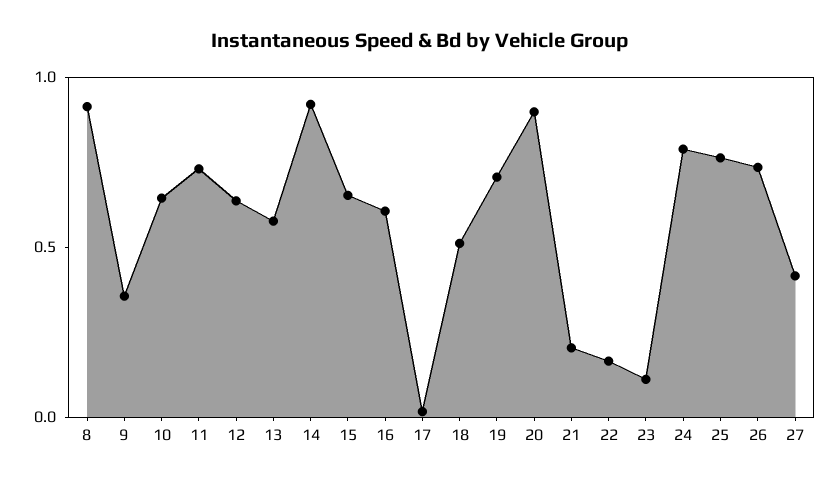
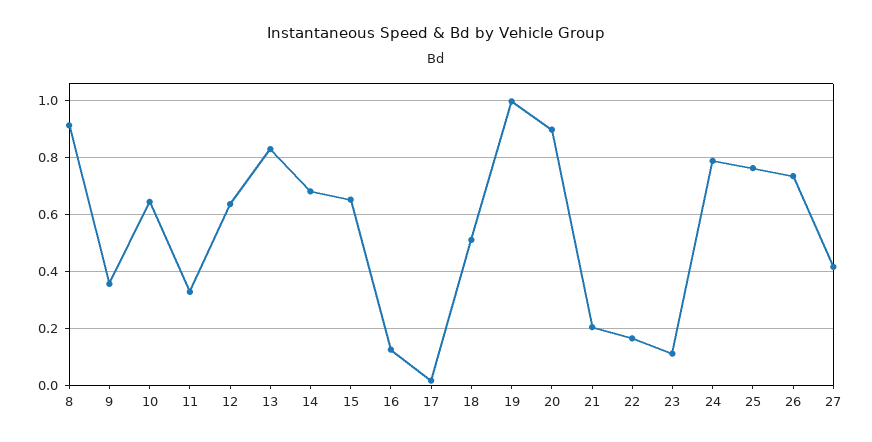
11: 0.7 -> 0.325
13: 0.6 -> 0.825
14: 0.9 -> 0.675
16: 0.6 -> 0.125
19: 0.7 -> 1

